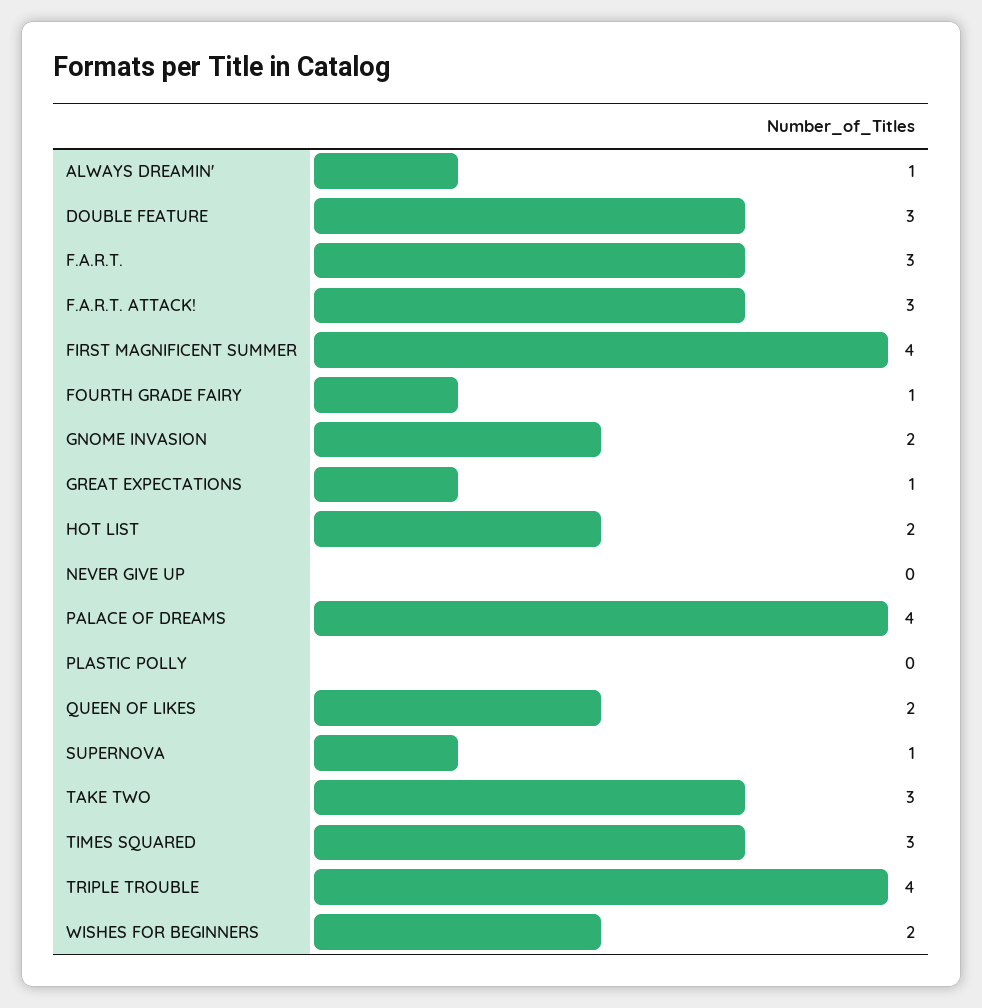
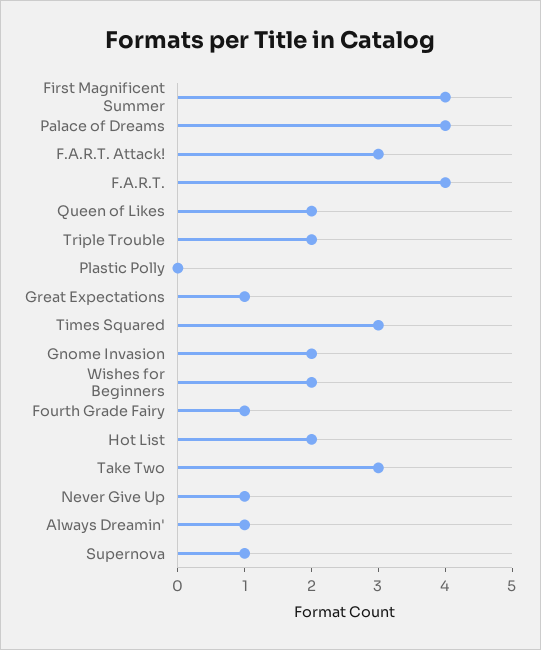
DOUBLE FEATURE: 3 -> none
F.A.R.T.: 3 -> 4
NEVER GIVE UP: 0 -> 1
TRIPLE TROUBLE: 4 -> 2

